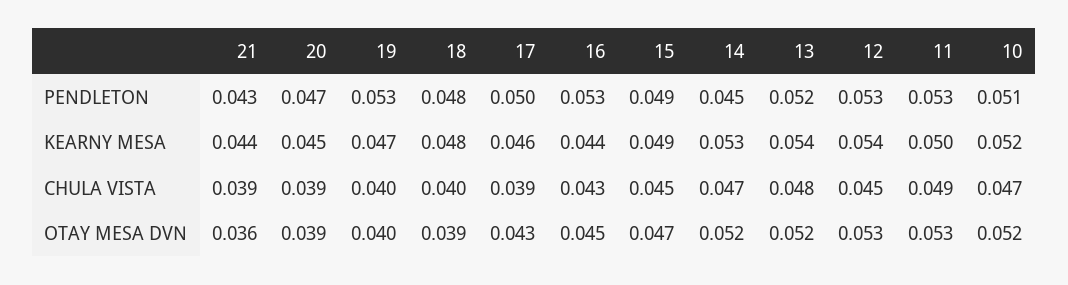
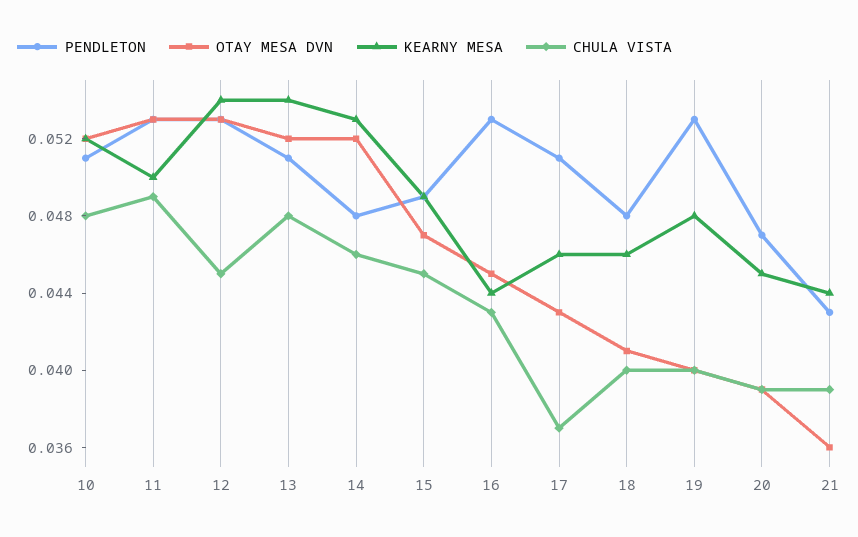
PENDLETON, 17: 0.05 -> 0.051
PENDLETON, 14: 0.045 -> 0.048
PENDLETON, 13: 0.052 -> 0.051
KEARNY MESA, 19: 0.047 -> 0.048
KEARNY MESA, 18: 0.048 -> 0.046
CHULA VISTA, 17: 0.039 -> 0.037
CHULA VISTA, 14: 0.047 -> 0.046
CHULA VISTA, 10: 0.047 -> 0.048
OTAY MESA DVN, 18: 0.039 -> 0.041

